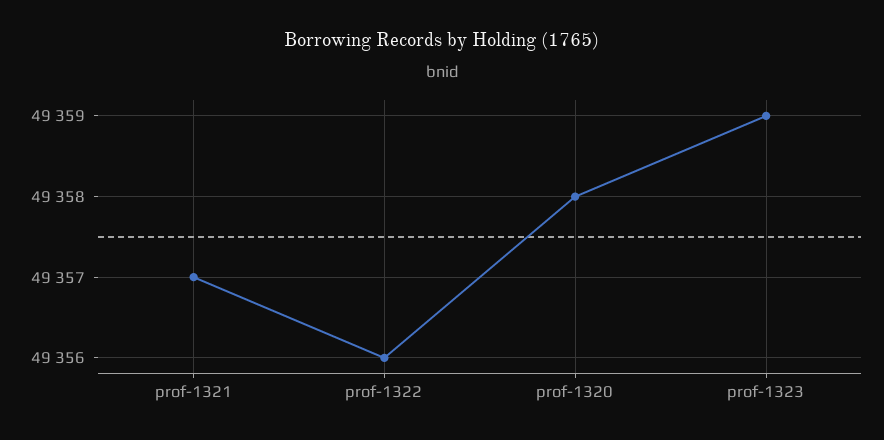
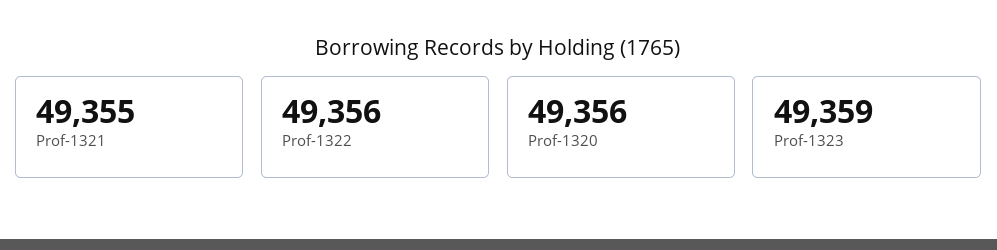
prof-1321: 49357 -> 49355
prof-1320: 49358 -> 49356

